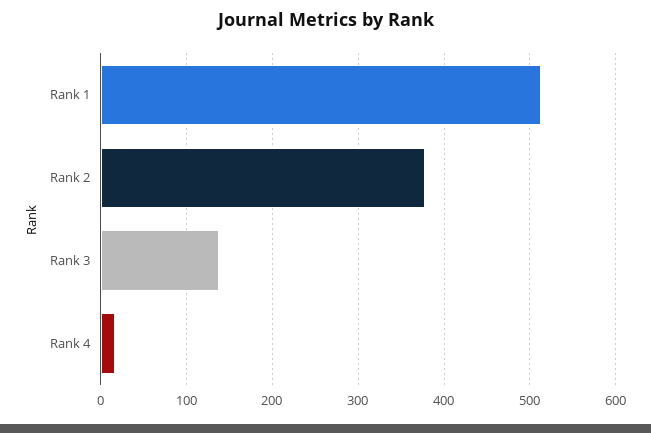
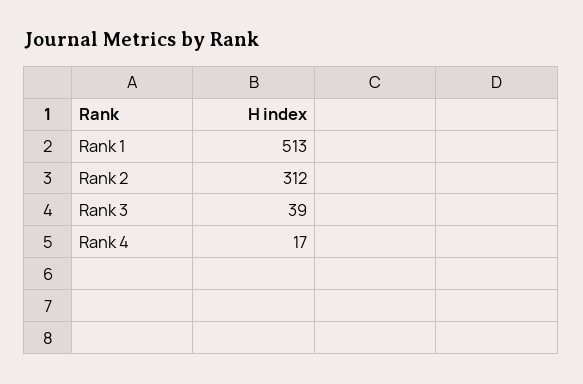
Rank 2: 380 -> 312
Rank 3: 140 -> 39

